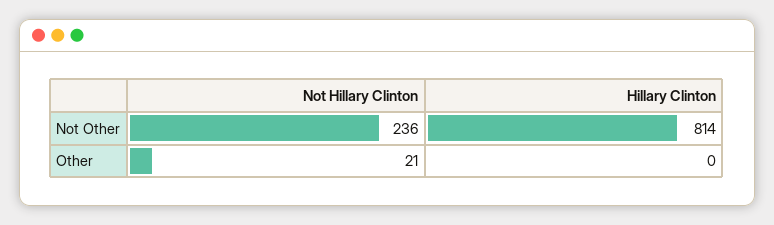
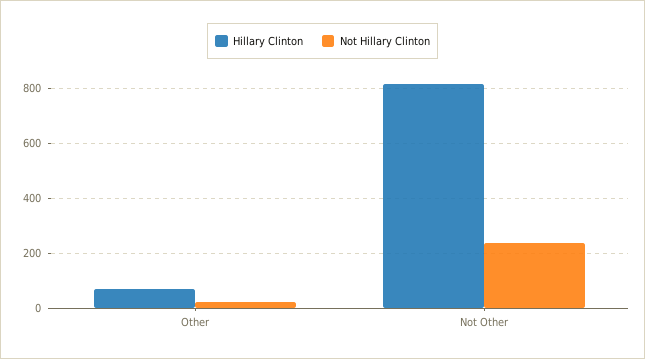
Hillary Clinton, Other: 0 -> 75

